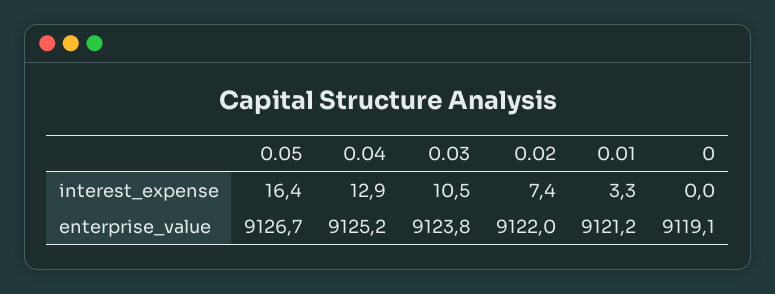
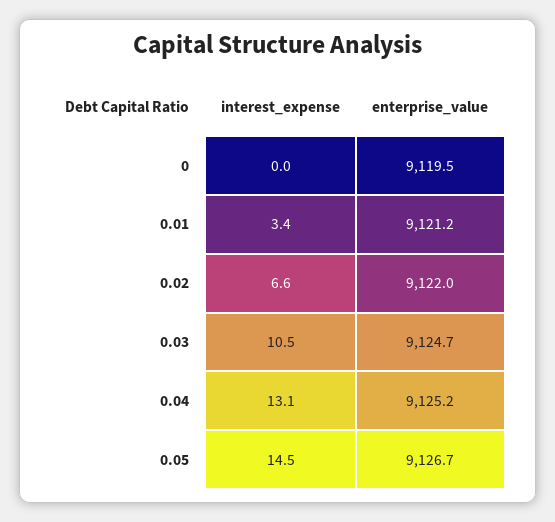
0.05, interest_expense: 16.4 -> 14.5
0.04, interest_expense: 12.9 -> 13.1
0.02, interest_expense: 7.4 -> 6.6
0.01, interest_expense: 3.3 -> 3.4
0.03, enterprise_value: 9123.8 -> 9124.7
0, enterprise_value: 9119.1 -> 9119.5

